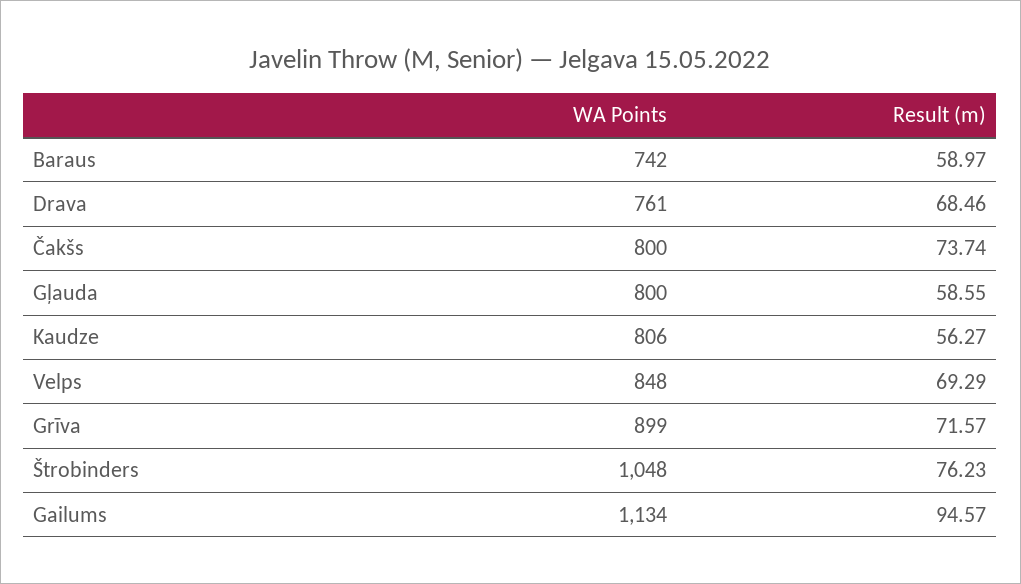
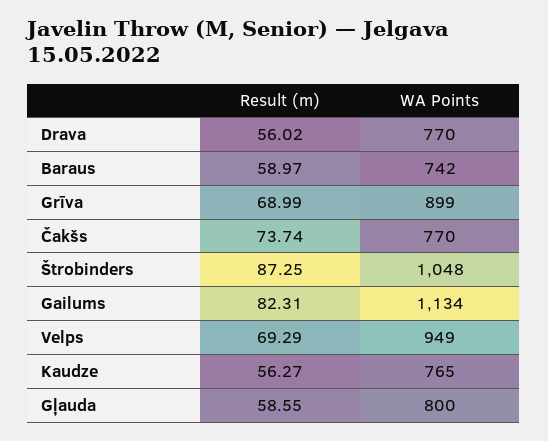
WA Points, Drava: 761 -> 770
Result (m), Drava: 68.46 -> 56.02
WA Points, Čakšs: 800 -> 770
WA Points, Kaudze: 806 -> 765
WA Points, Velps: 848 -> 949
Result (m), Grīva: 71.57 -> 68.99
Result (m), Štrobinders: 76.23 -> 87.25
Result (m), Gailums: 94.57 -> 82.31

